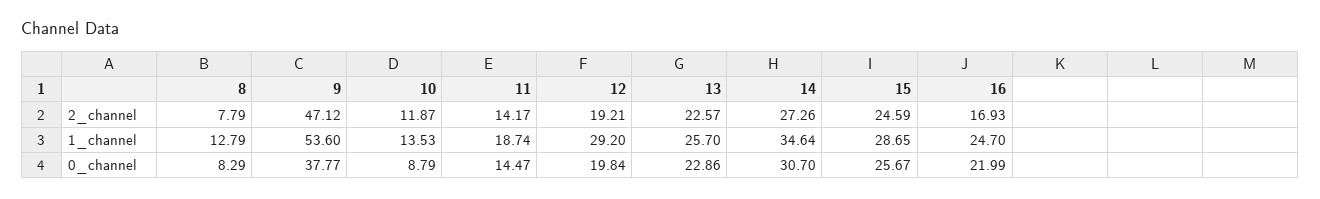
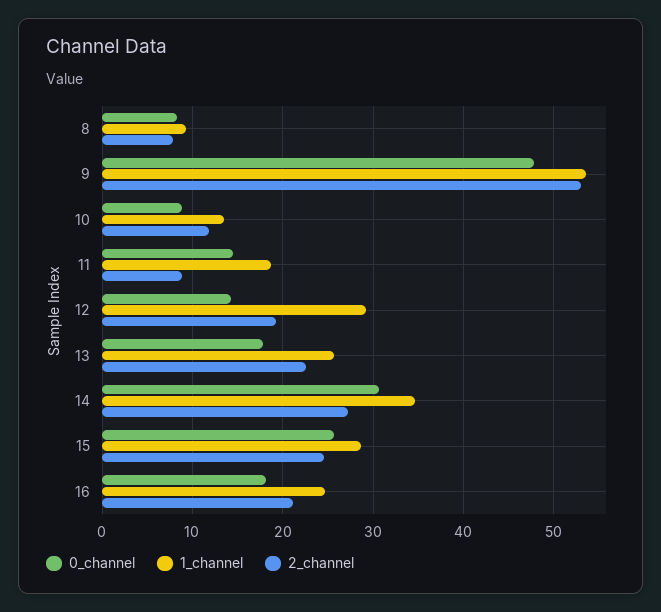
2_channel, 9: 47.12 -> 53
2_channel, 11: 14.17 -> 9
2_channel, 16: 16.93 -> 21
1_channel, 8: 12.79 -> 9
0_channel, 9: 37.77 -> 48
0_channel, 12: 19.84 -> 14
0_channel, 13: 22.86 -> 18
0_channel, 16: 21.99 -> 18

